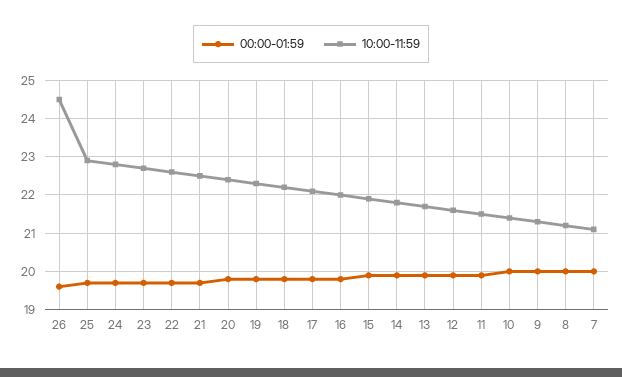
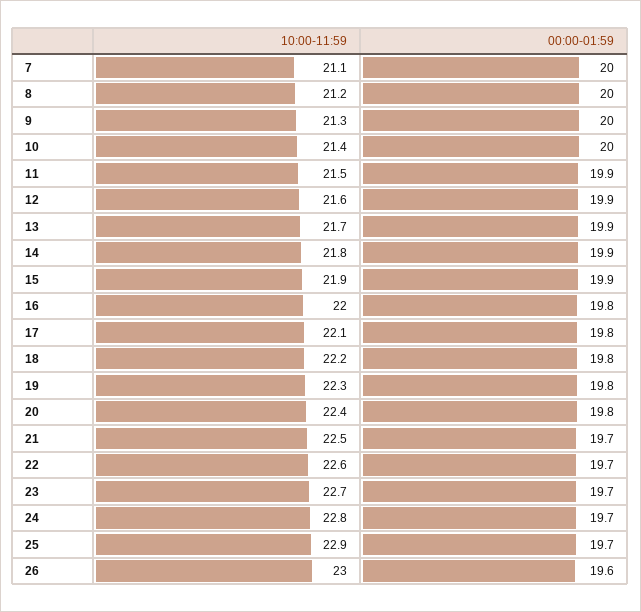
10:00-11:59, 26: 24.5 -> 23

